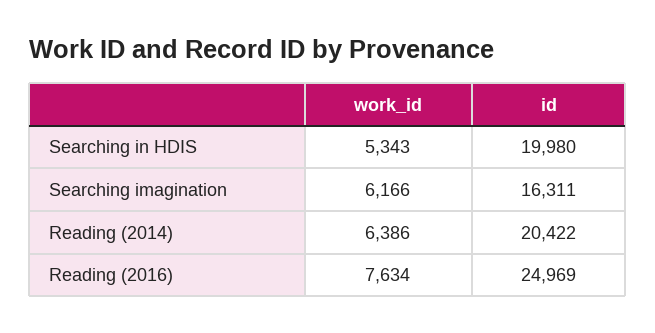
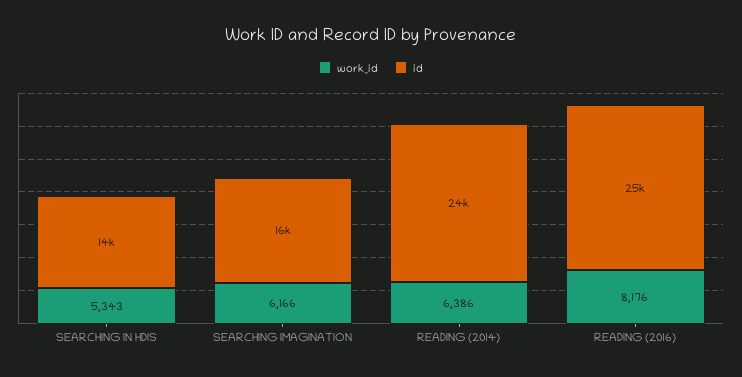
id, Searching in HDIS: 19980 -> 14000
id, Reading (2014): 20422 -> 24000
work_id, Reading (2016): 7634 -> 8176

